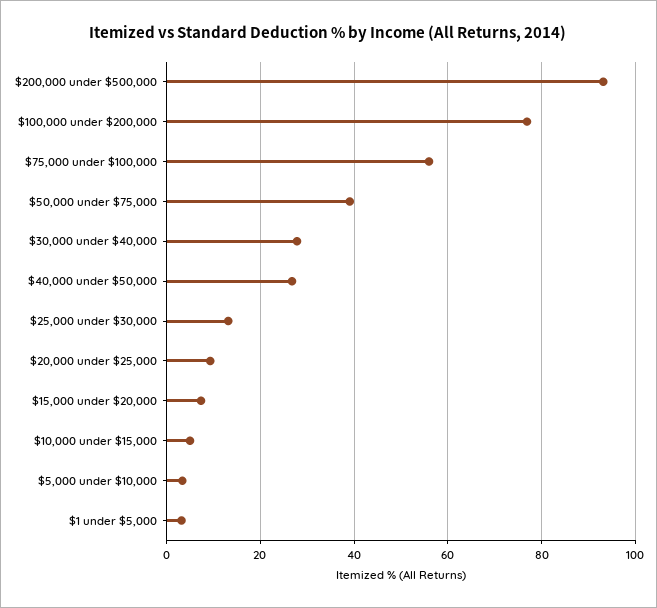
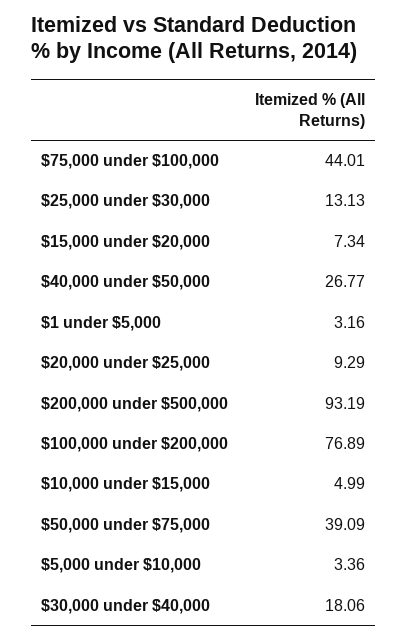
$75,000 under $100,000: 56 -> 44.01
$30,000 under $40,000: 28 -> 18.06

